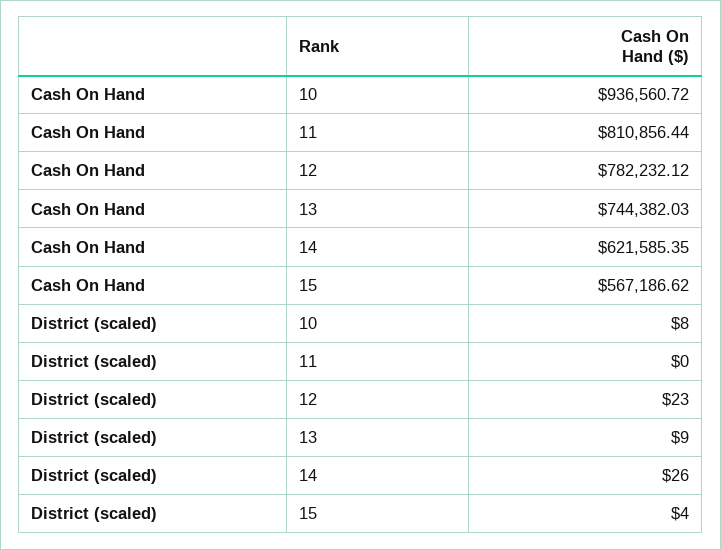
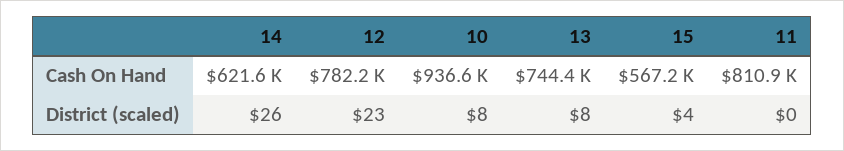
District (scaled), 13: 9 -> 8

